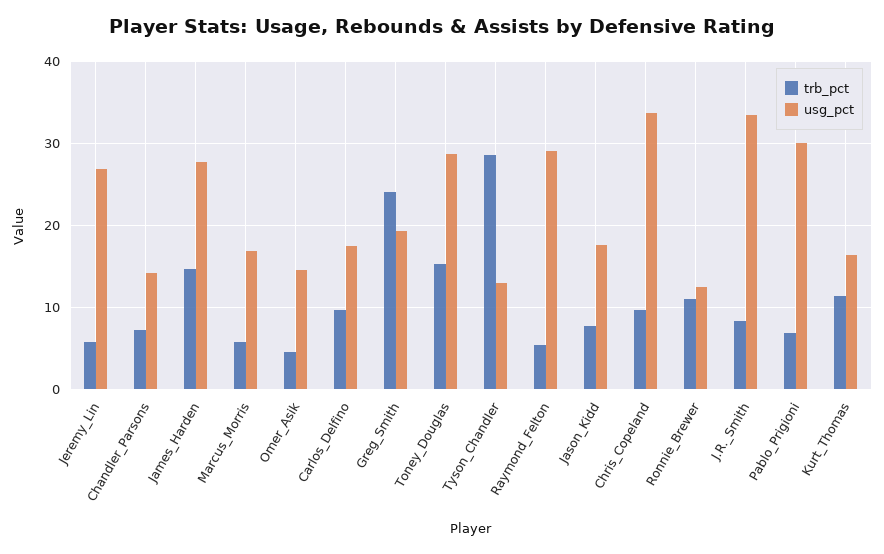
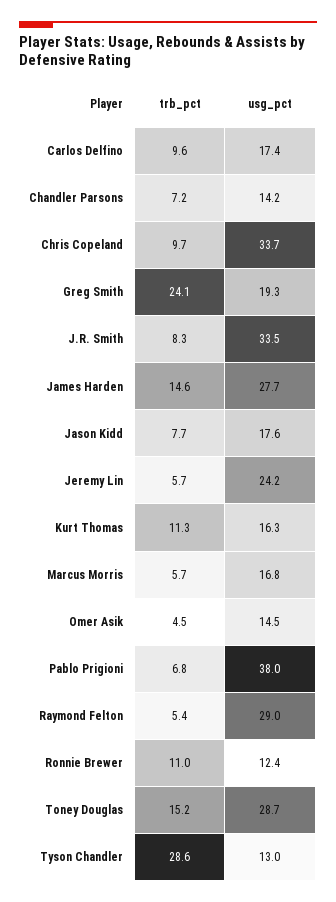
usg_pct, Jeremy_Lin: 27 -> 24.2
usg_pct, Pablo_Prigioni: 30 -> 38

